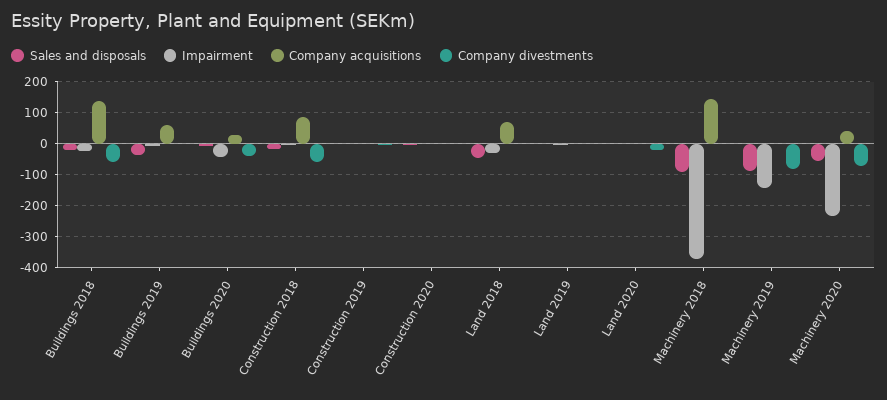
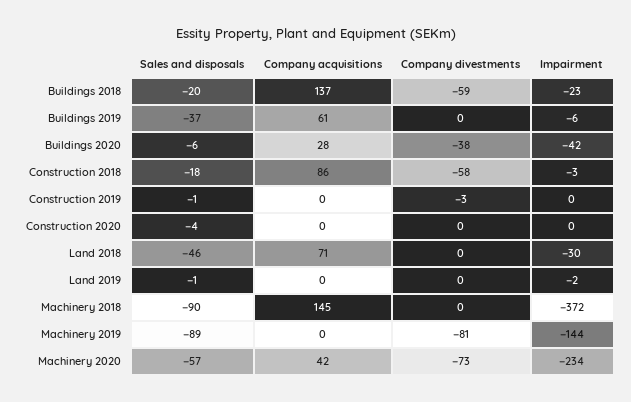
Sales and disposals, Land 2020: 0 -> none
Impairment, Land 2020: 0 -> none
Company acquisitions, Land 2020: 0 -> none
Company divestments, Land 2020: -20 -> none

